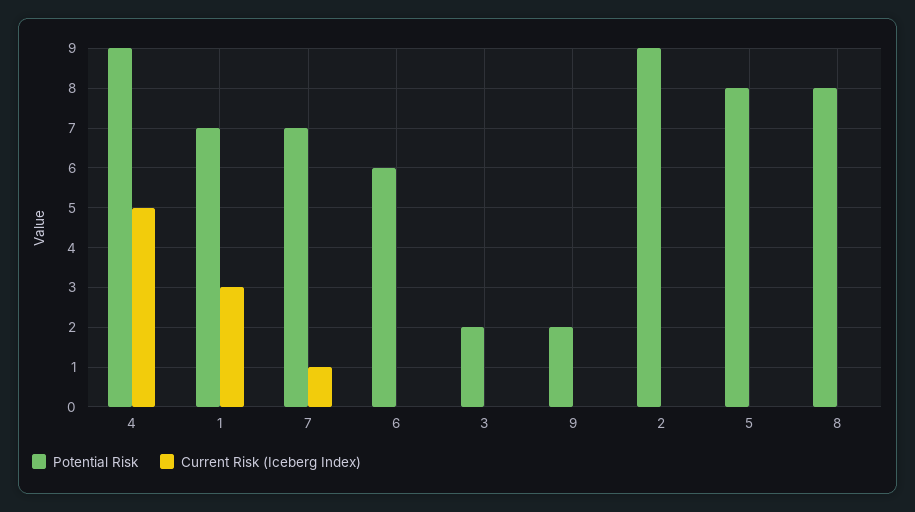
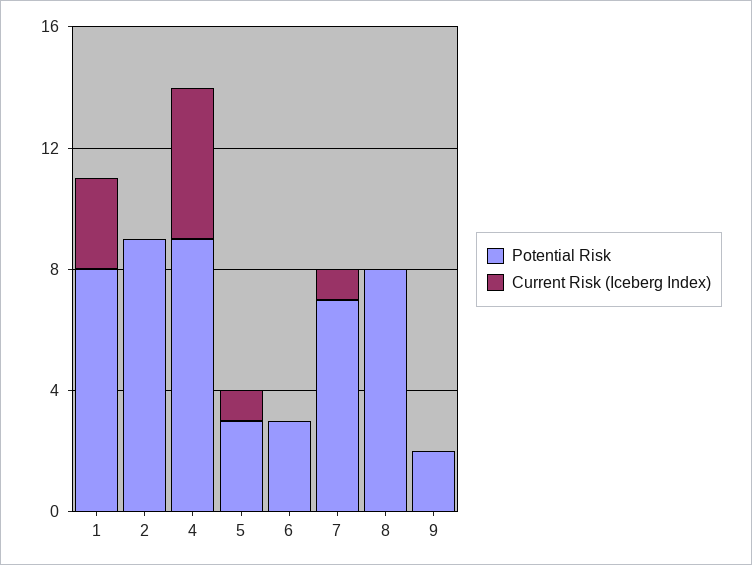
Potential Risk, 1: 7 -> 8
Potential Risk, 6: 6 -> 3
Potential Risk, 3: 2 -> none
Current Risk (Iceberg Index), 3: 0 -> none
Potential Risk, 5: 8 -> 3
Current Risk (Iceberg Index), 5: 0 -> 1

